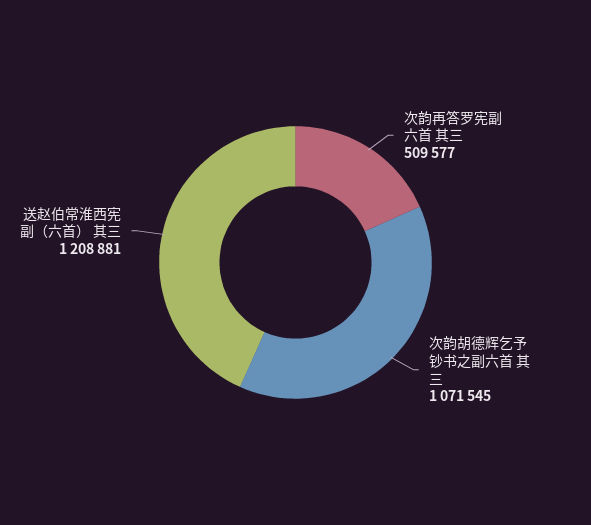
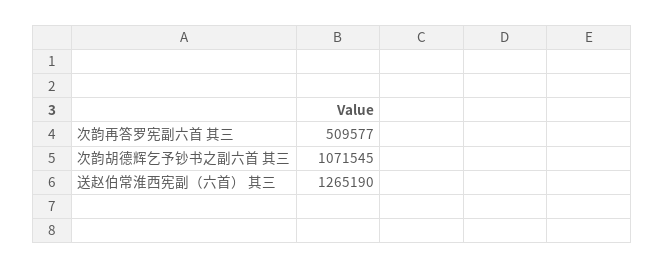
送赵伯常淮西宪副（六首） 其三: 1208881 -> 1265190

